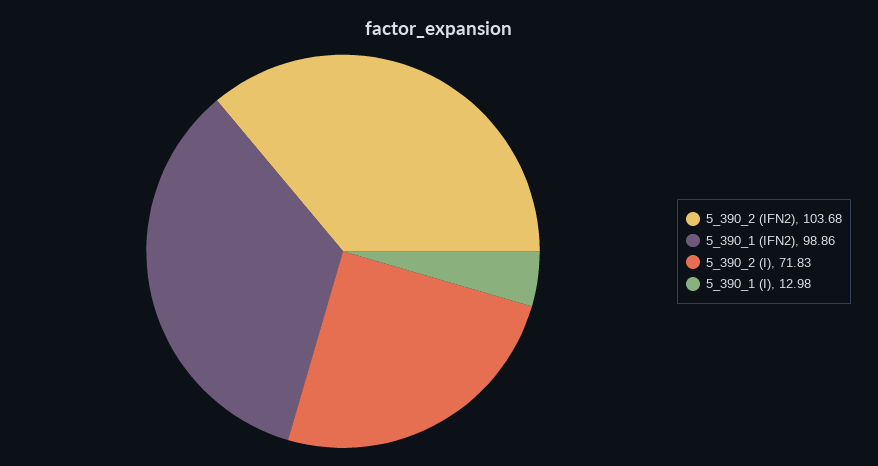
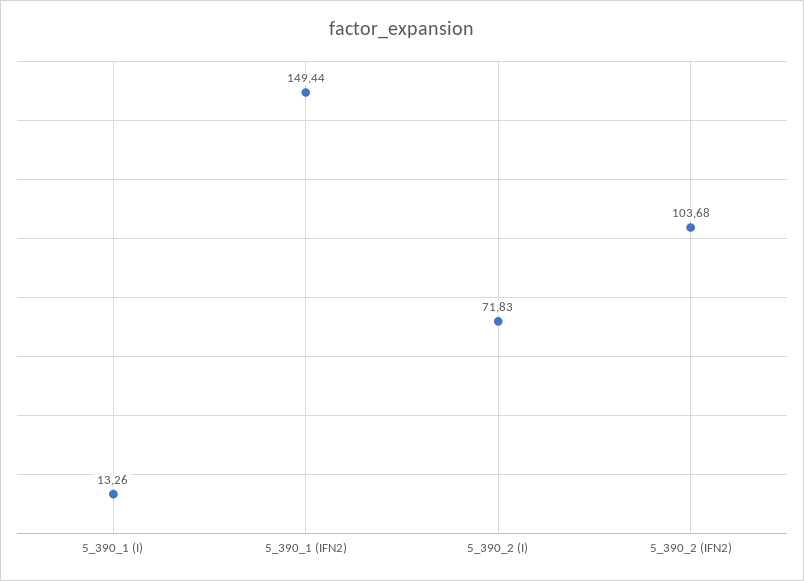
5_390_1 (IFN2): 98.86 -> 149.44
5_390_1 (I): 12.98 -> 13.26

